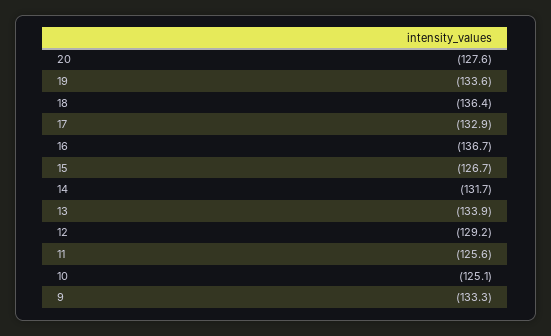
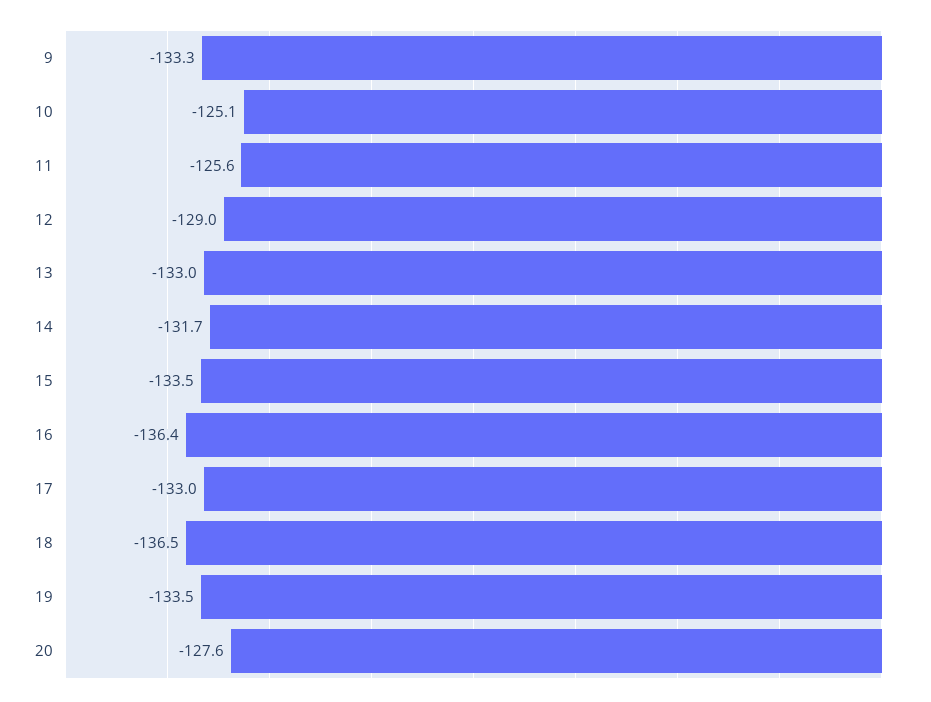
19: -133.6 -> -133.5
18: -136.4 -> -136.5
17: -132.9 -> -133
16: -136.7 -> -136.4
15: -126.7 -> -133.5
13: -133.9 -> -133
12: -129.2 -> -129

